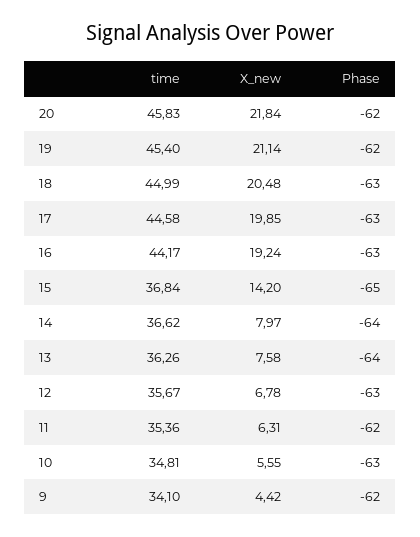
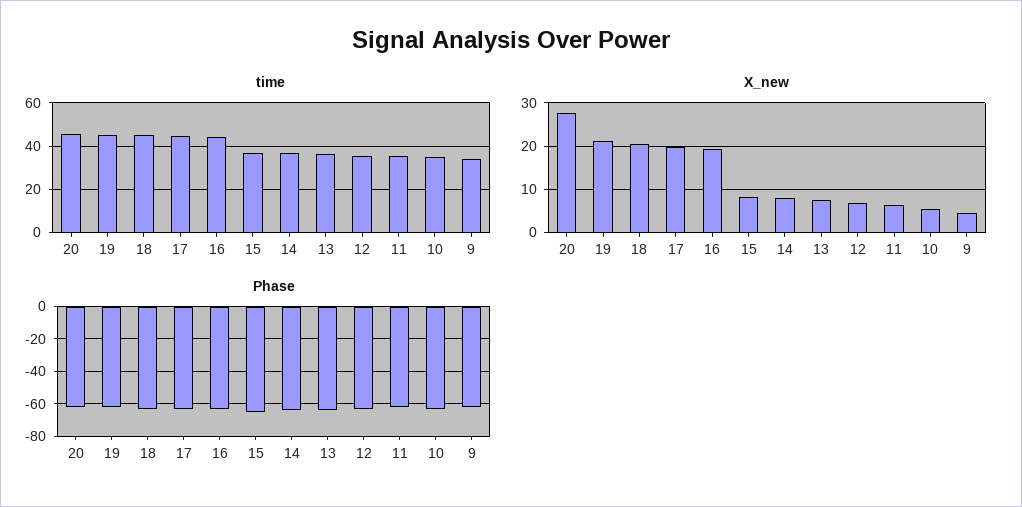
X_new, 20: 21.84 -> 28
X_new, 15: 14.2 -> 8

